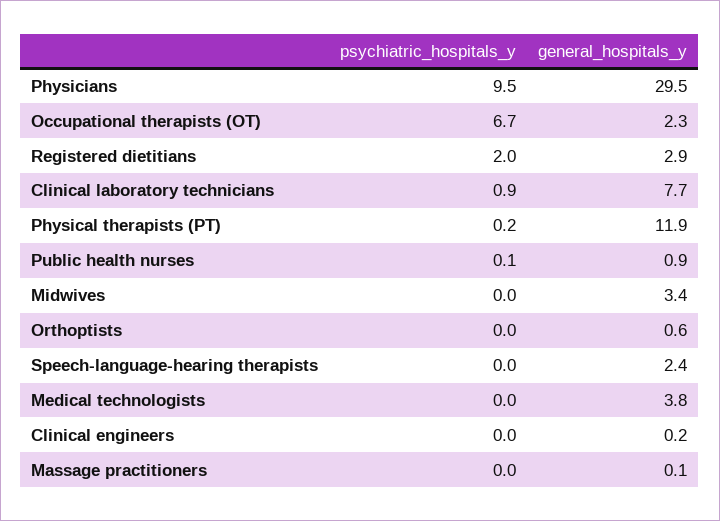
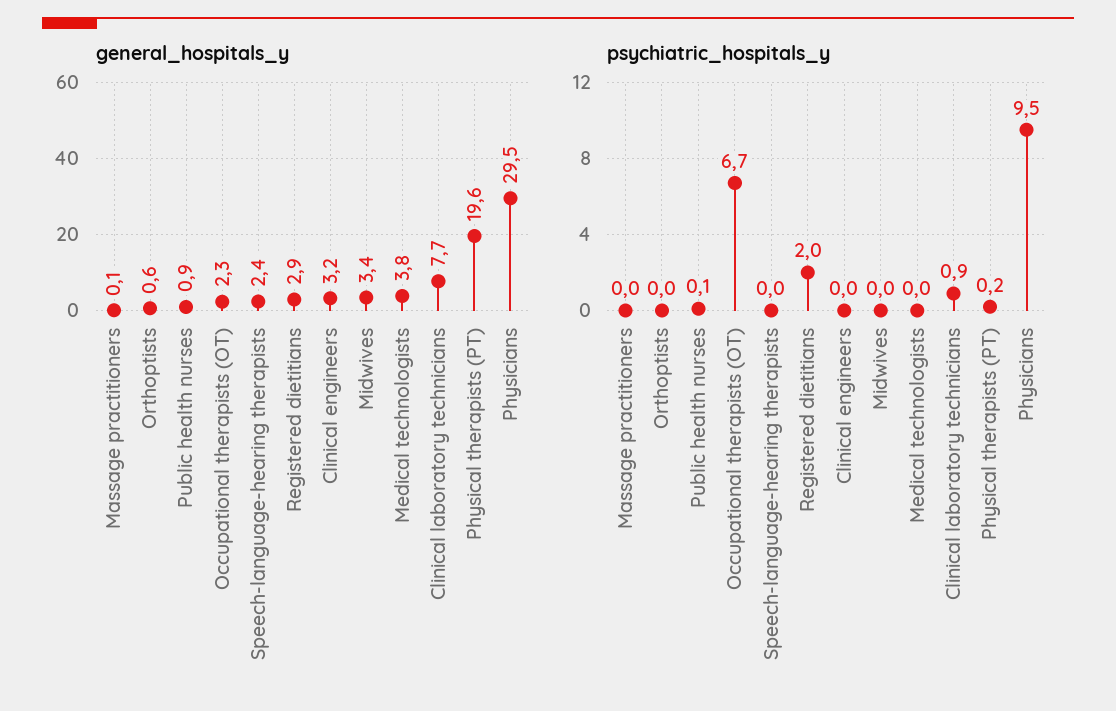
general_hospitals_y, Physical therapists (PT): 11.9 -> 19.6
general_hospitals_y, Clinical engineers: 0.2 -> 3.2

